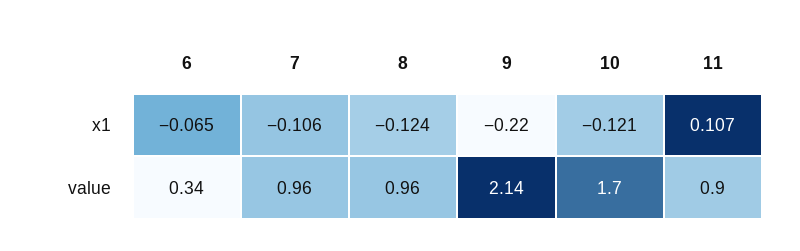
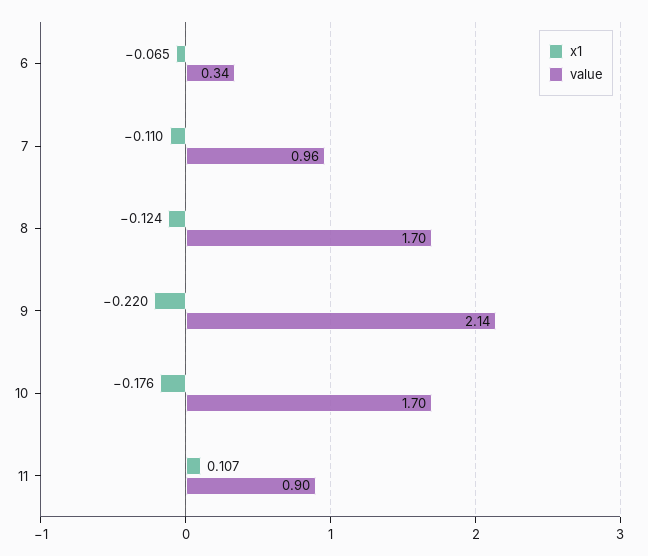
x1, 7: -0.106 -> -0.11
x1, 10: -0.121 -> -0.176
value, 8: 0.96 -> 1.7

